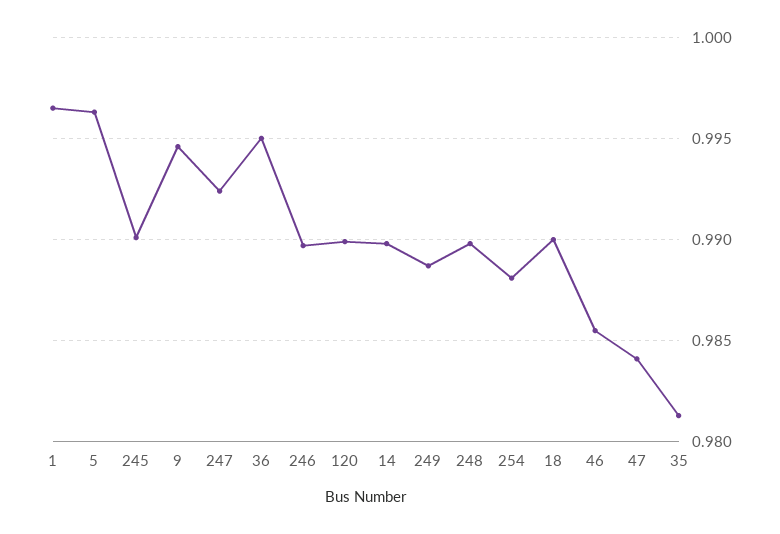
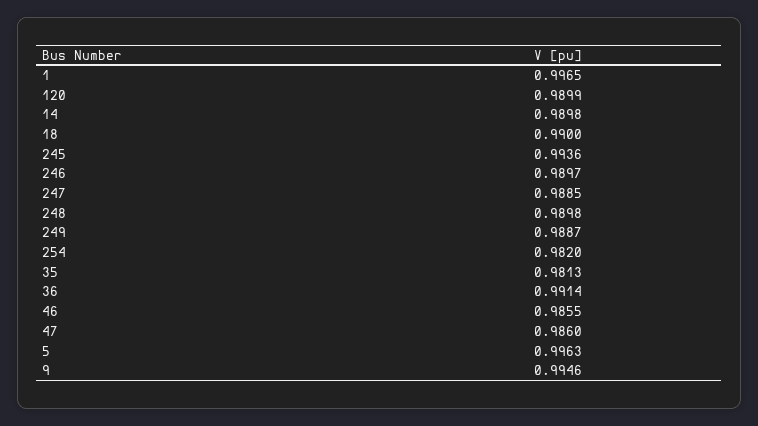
245: 0.99 -> 0.9936
247: 0.9925 -> 0.9885
36: 0.995 -> 0.9914
254: 0.988 -> 0.982
47: 0.984 -> 0.986

